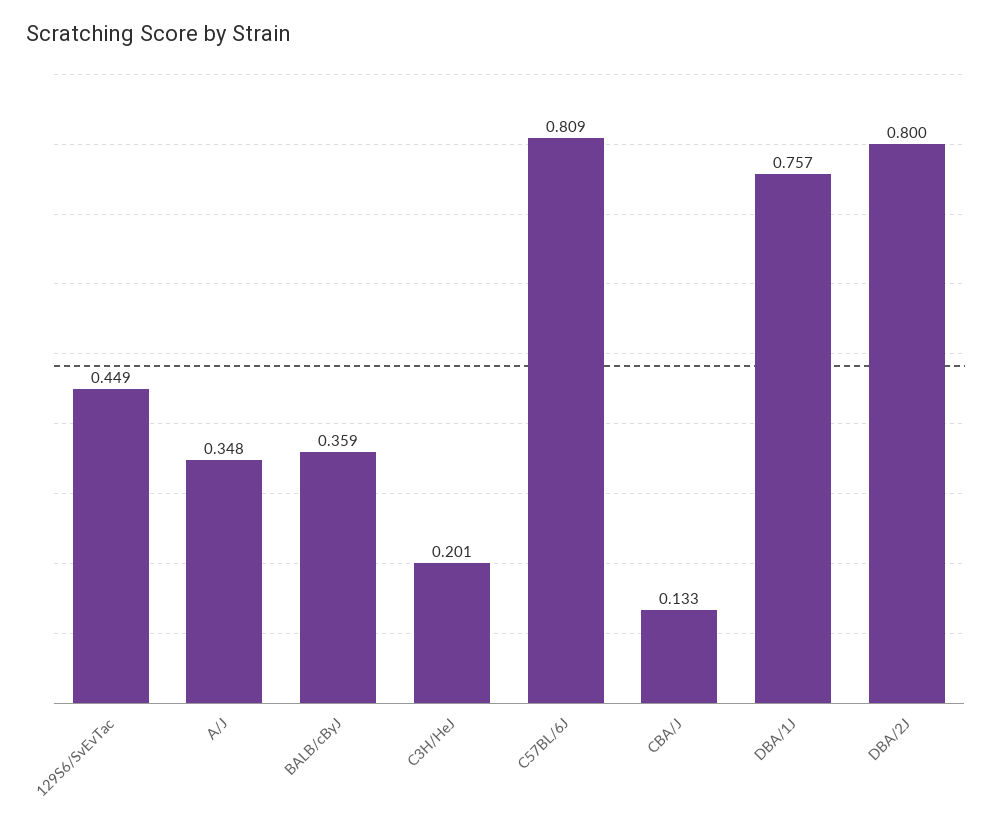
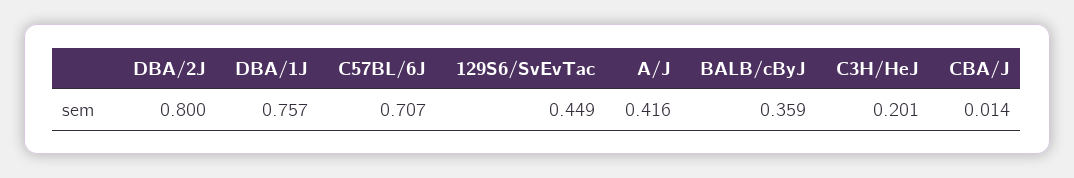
A/J: 0.348 -> 0.416
C57BL/6J: 0.809 -> 0.707
CBA/J: 0.133 -> 0.014

